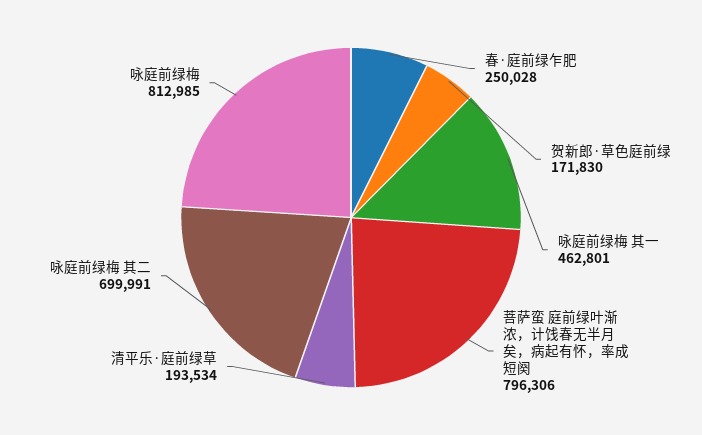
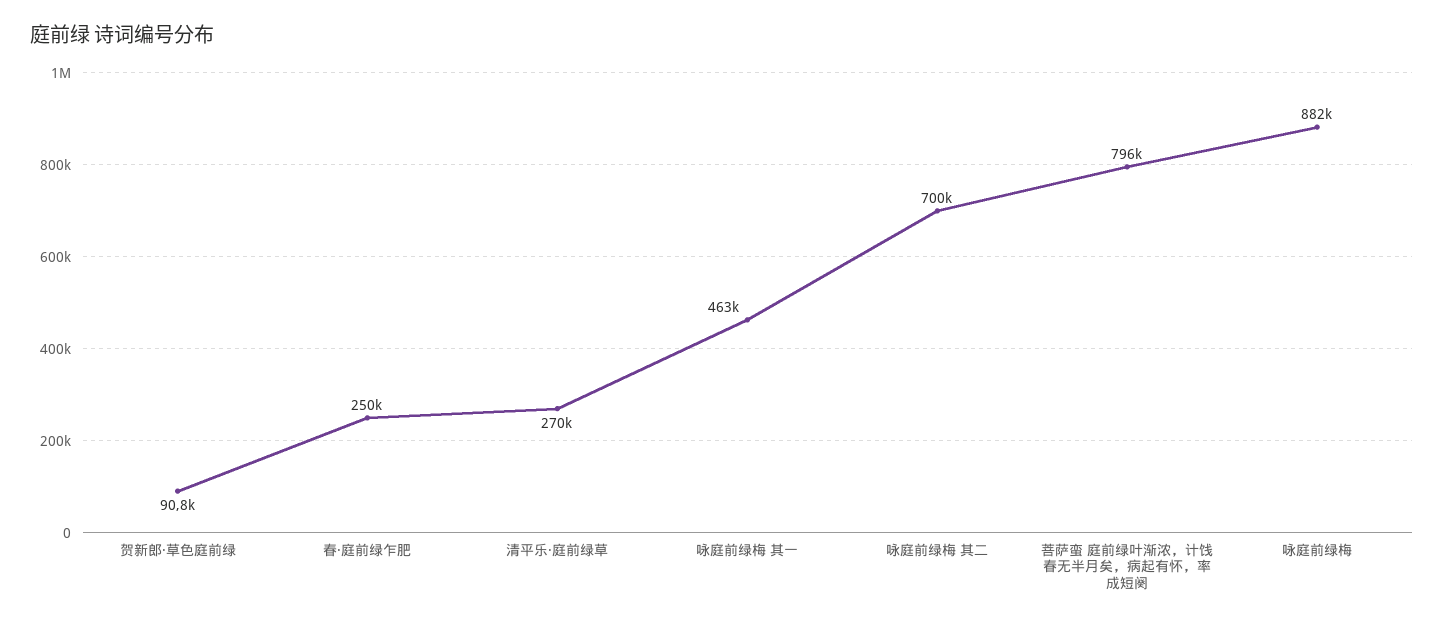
贺新郎·草色庭前绿: 171830 -> 90800
清平乐·庭前绿草: 193534 -> 270000
咏庭前绿梅: 812985 -> 882000

